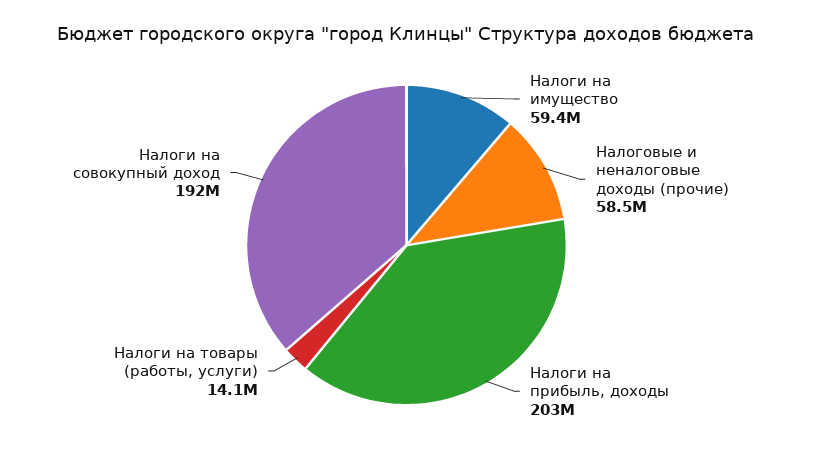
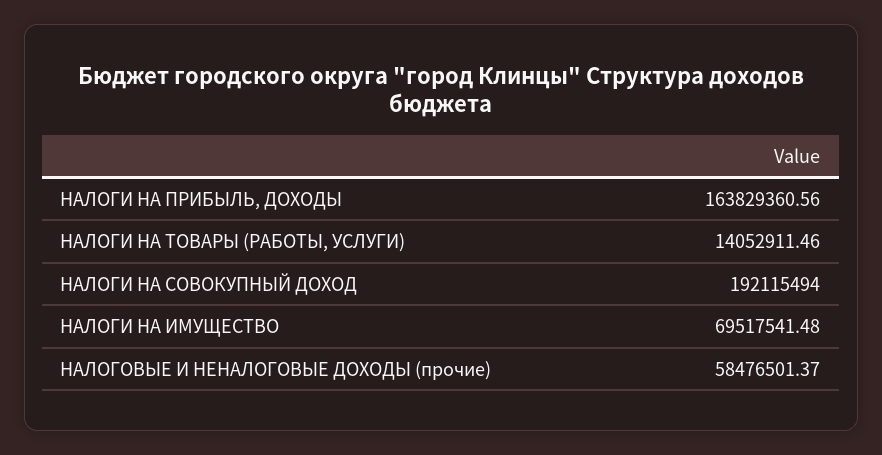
Налоги на имущество: 59400000 -> 69517541.48
Налоги на прибыль, доходы: 203000000 -> 163829360.56

